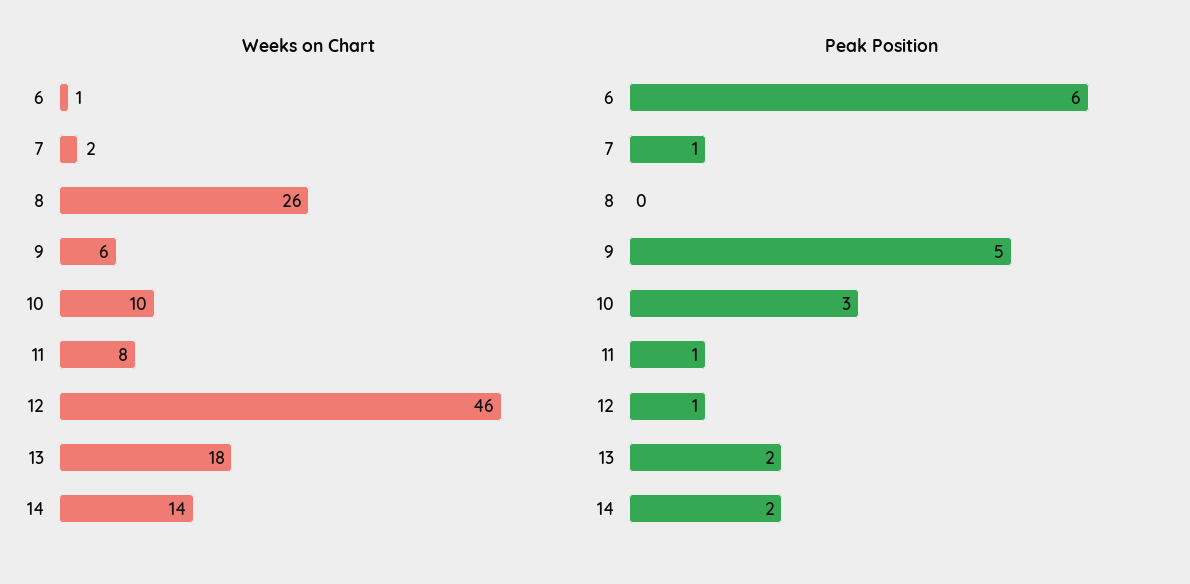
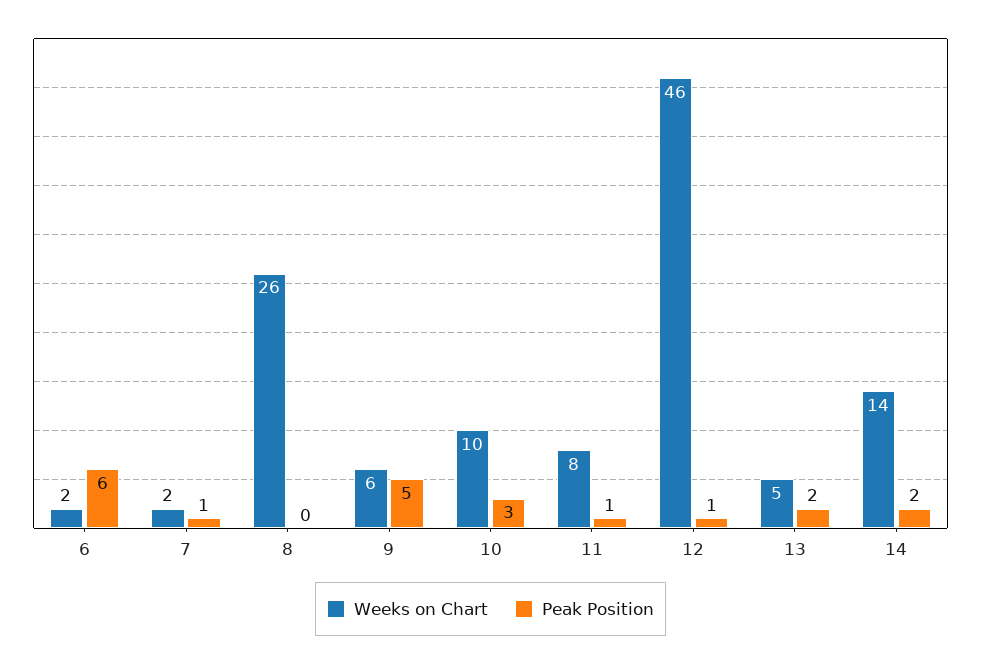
Weeks on Chart, 6: 1 -> 2
Weeks on Chart, 13: 18 -> 5

